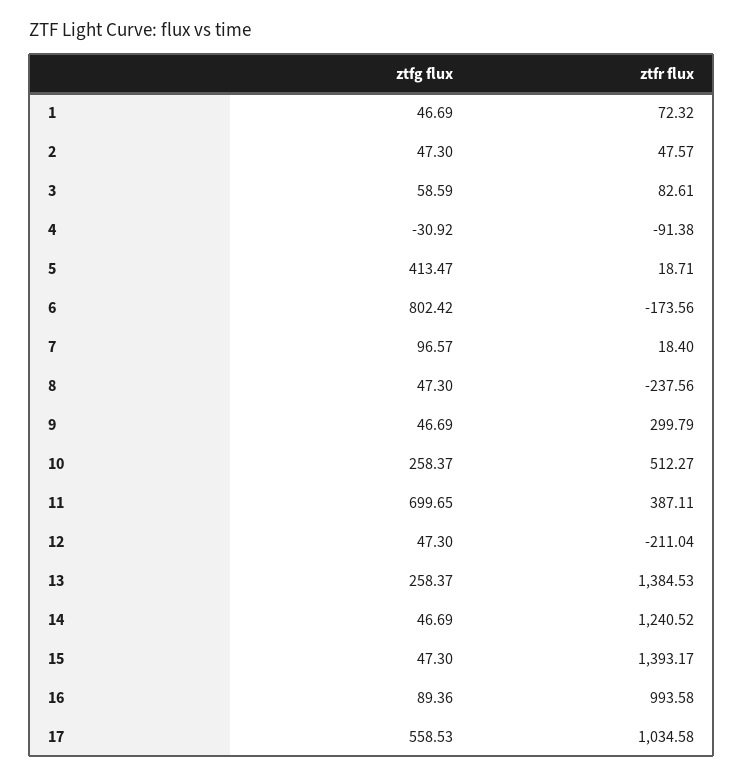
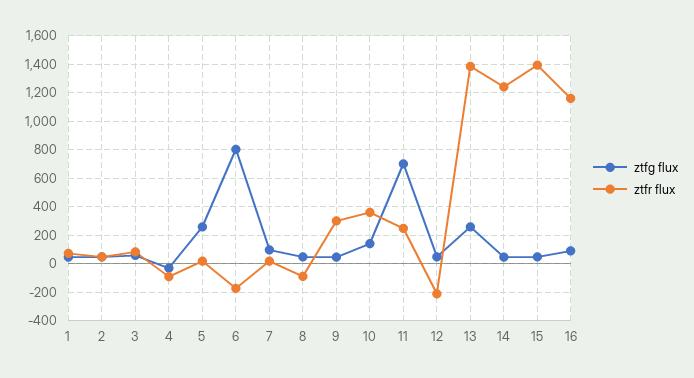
ztfg flux, 5: 413.47 -> 250
ztfr flux, 8: -237.56 -> -100
ztfg flux, 10: 258.37 -> 150
ztfr flux, 10: 512.27 -> 350
ztfr flux, 11: 387.11 -> 250
ztfr flux, 16: 993.58 -> 1150
ztfg flux, 17: 558.53 -> none
ztfr flux, 17: 1034.58 -> none

